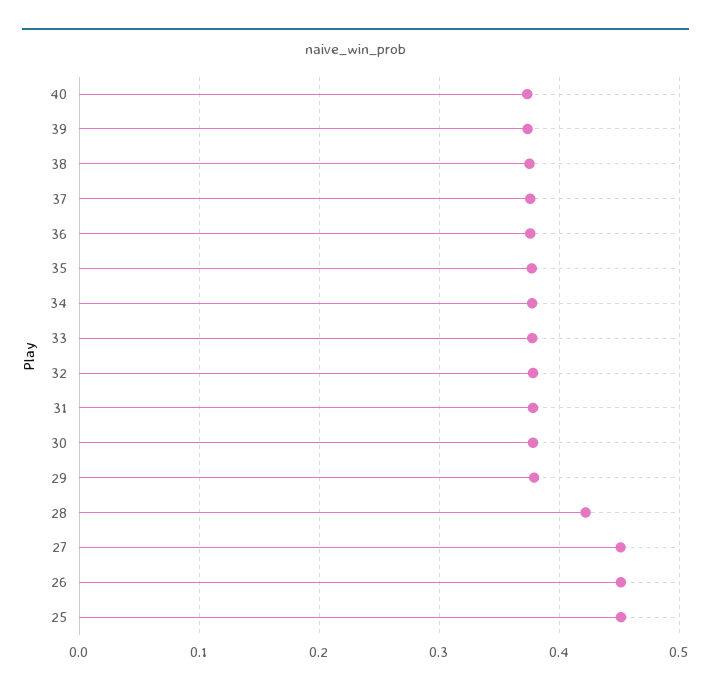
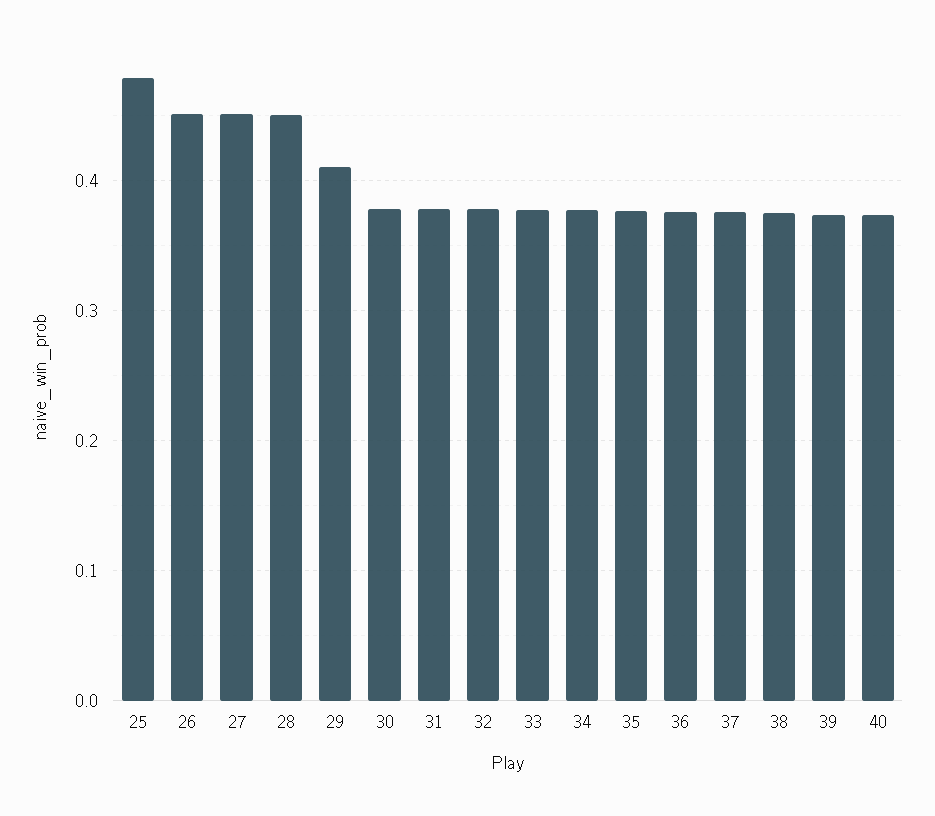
29: 0.38 -> 0.41
28: 0.42 -> 0.45
25: 0.45 -> 0.48

